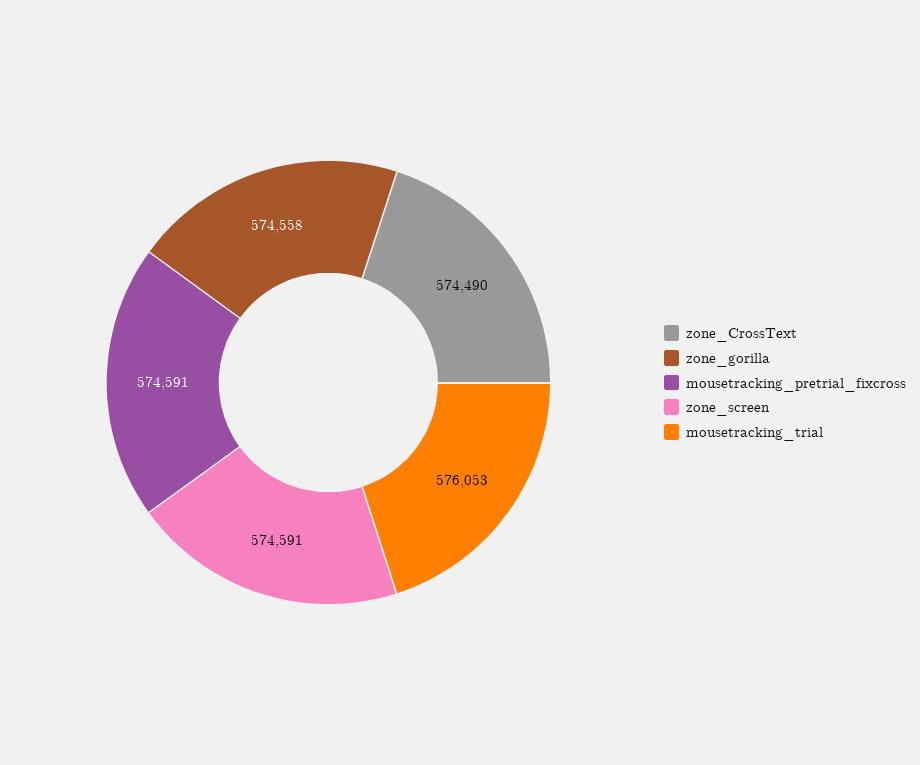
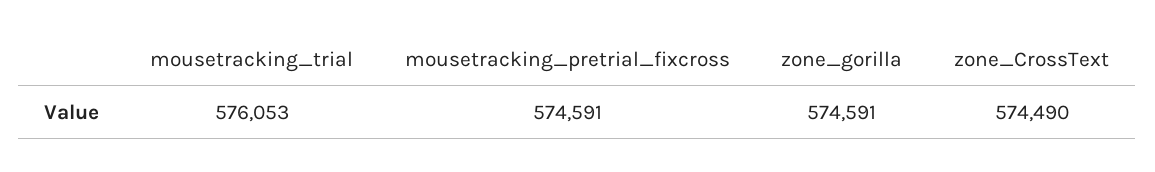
zone_gorilla: 574558 -> 574591
zone_screen: 574591 -> none

